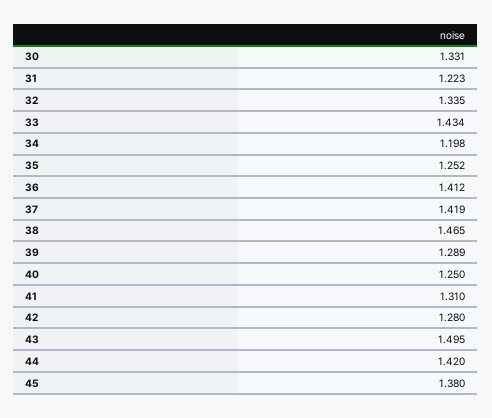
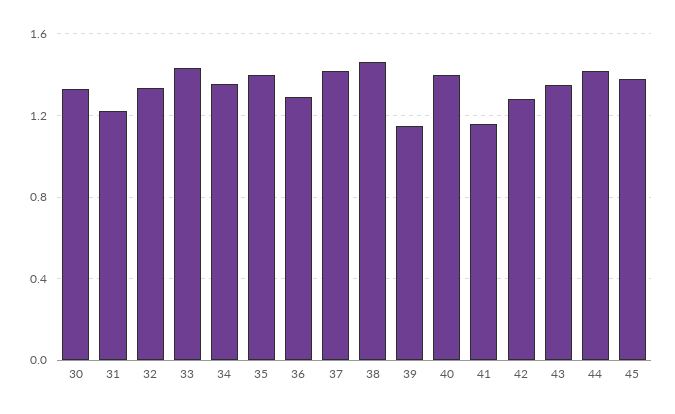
34: 1.198 -> 1.35
35: 1.252 -> 1.4
36: 1.412 -> 1.3
39: 1.289 -> 1.15
40: 1.25 -> 1.4
41: 1.31 -> 1.15
43: 1.495 -> 1.35

